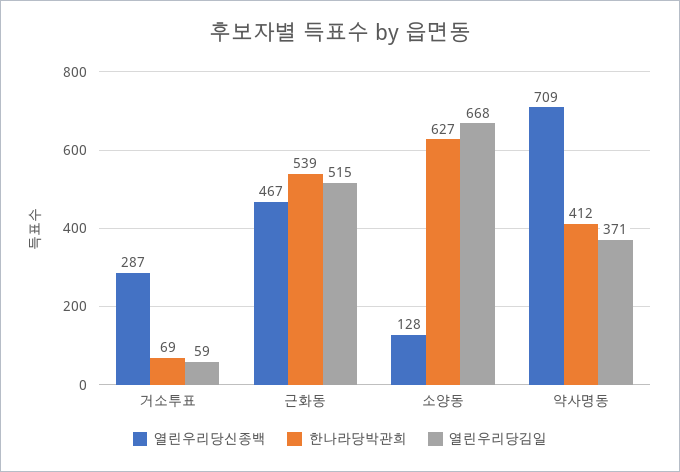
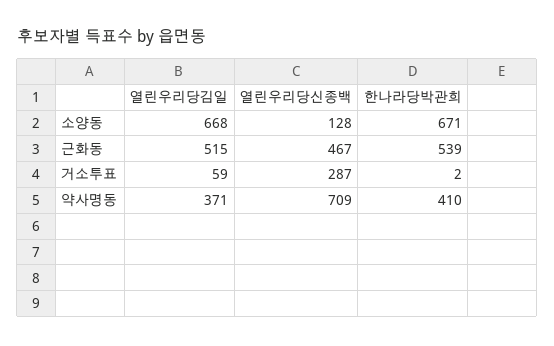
한나라당박관희, 거소투표: 69 -> 2
한나라당박관희, 소양동: 627 -> 671
한나라당박관희, 약사명동: 412 -> 410

